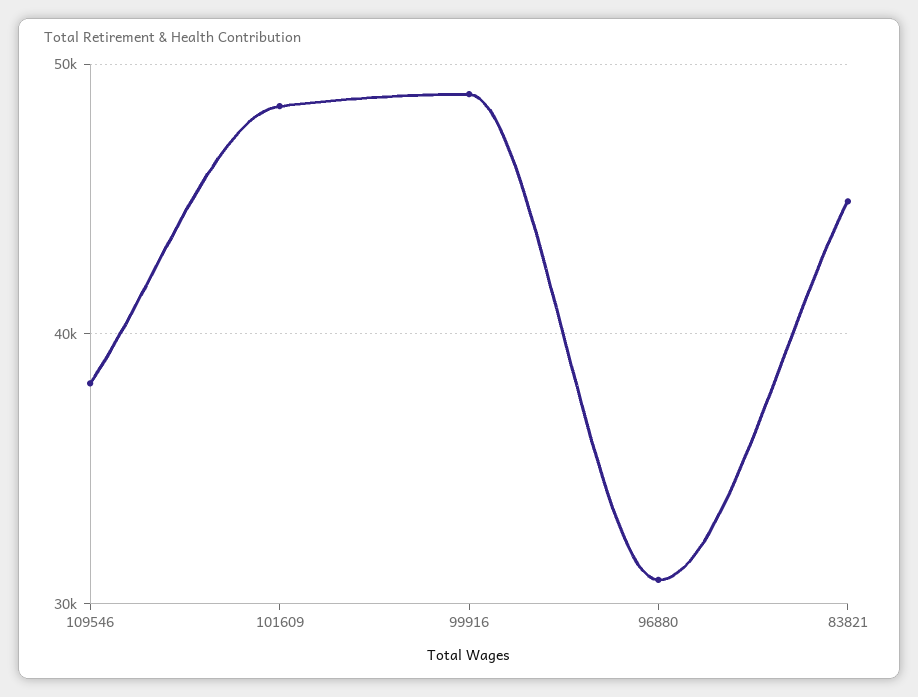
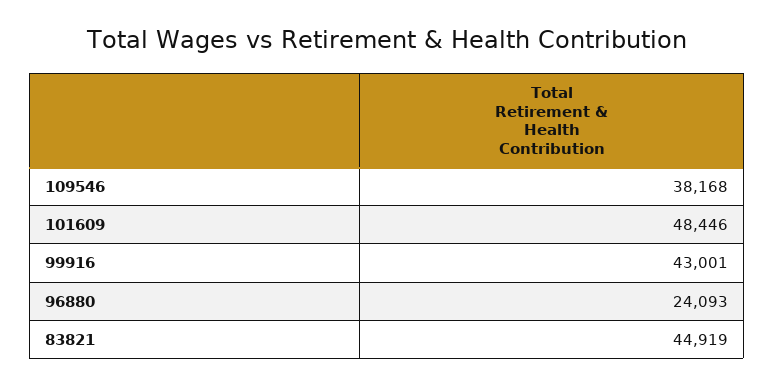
99916: 49000 -> 43001
96880: 31000 -> 24093

